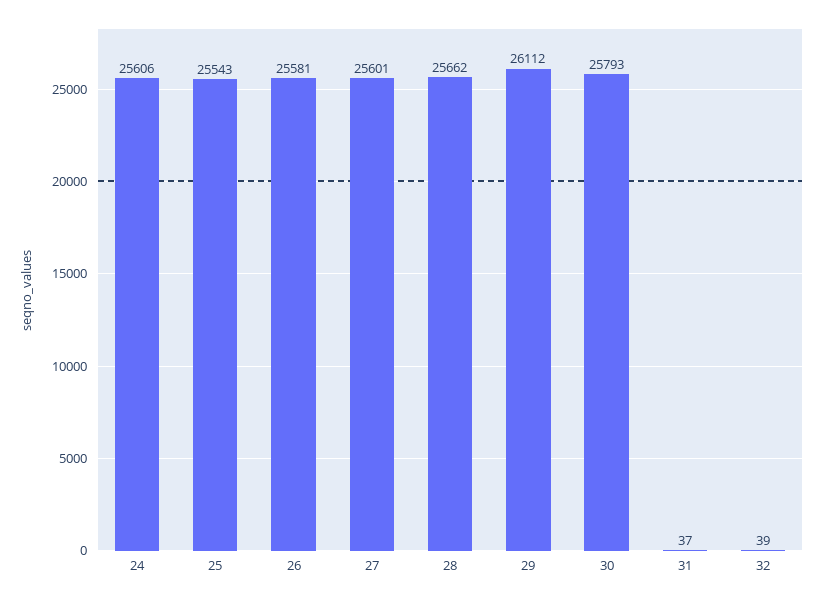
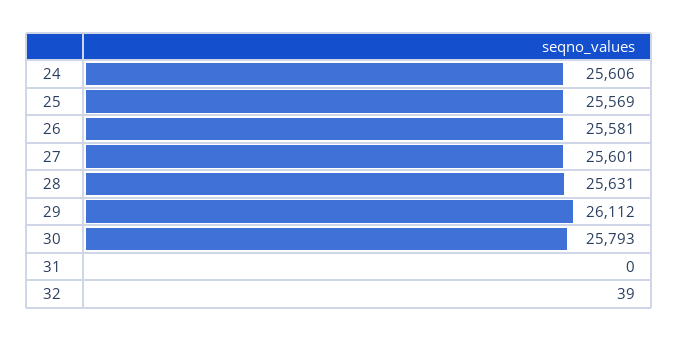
25: 25543 -> 25569
28: 25662 -> 25631
31: 37 -> 0

